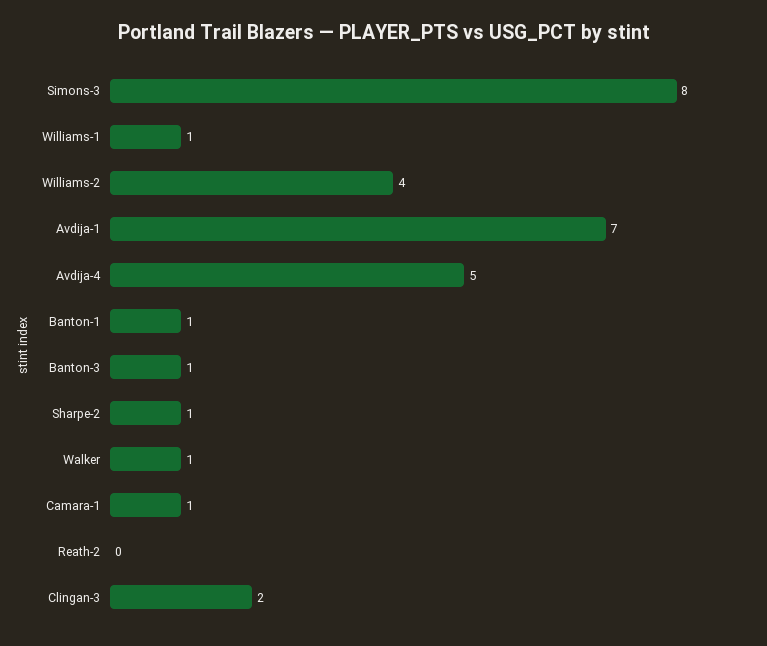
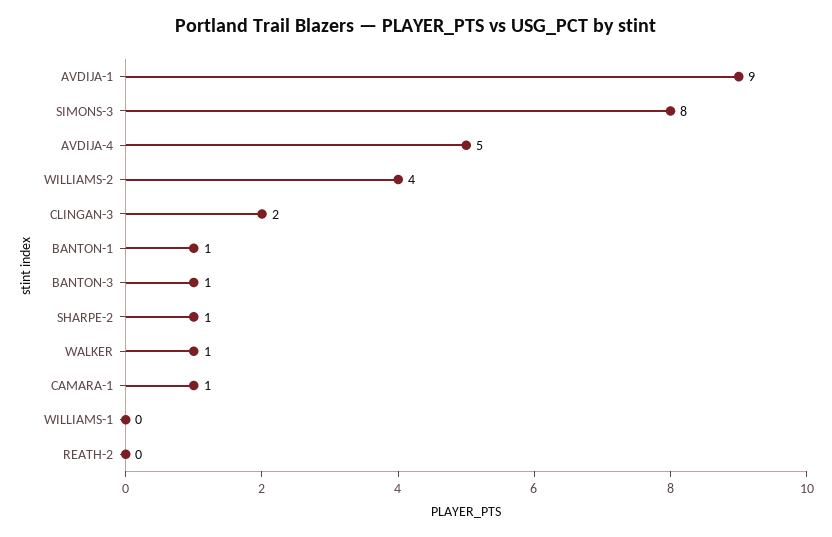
Williams-1: 1 -> 0
Avdija-1: 7 -> 9

